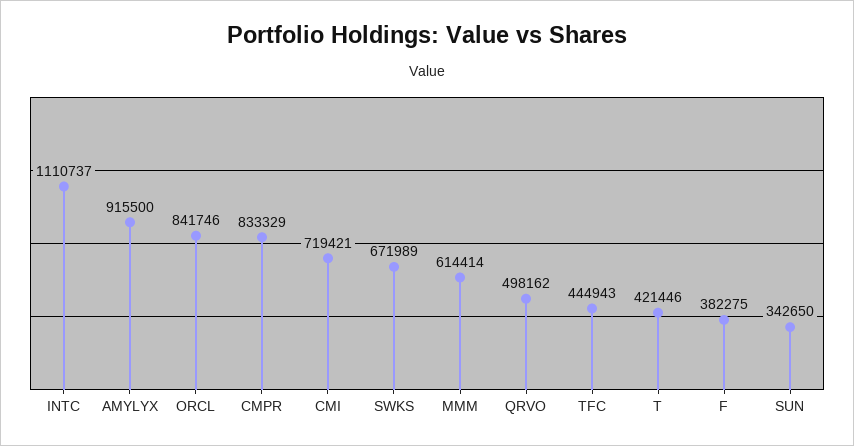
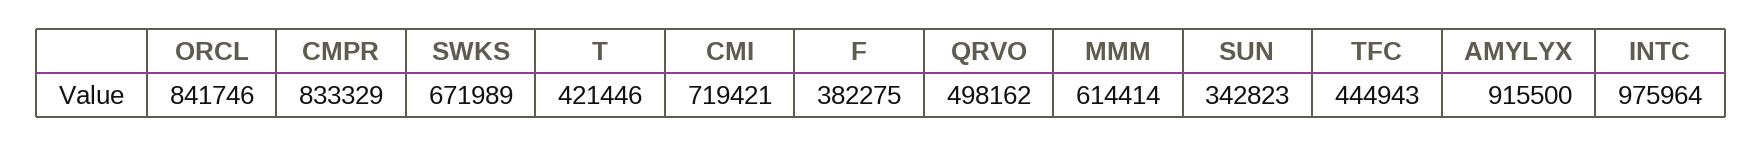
INTC: 1110737 -> 975964
SUN: 342650 -> 342823

